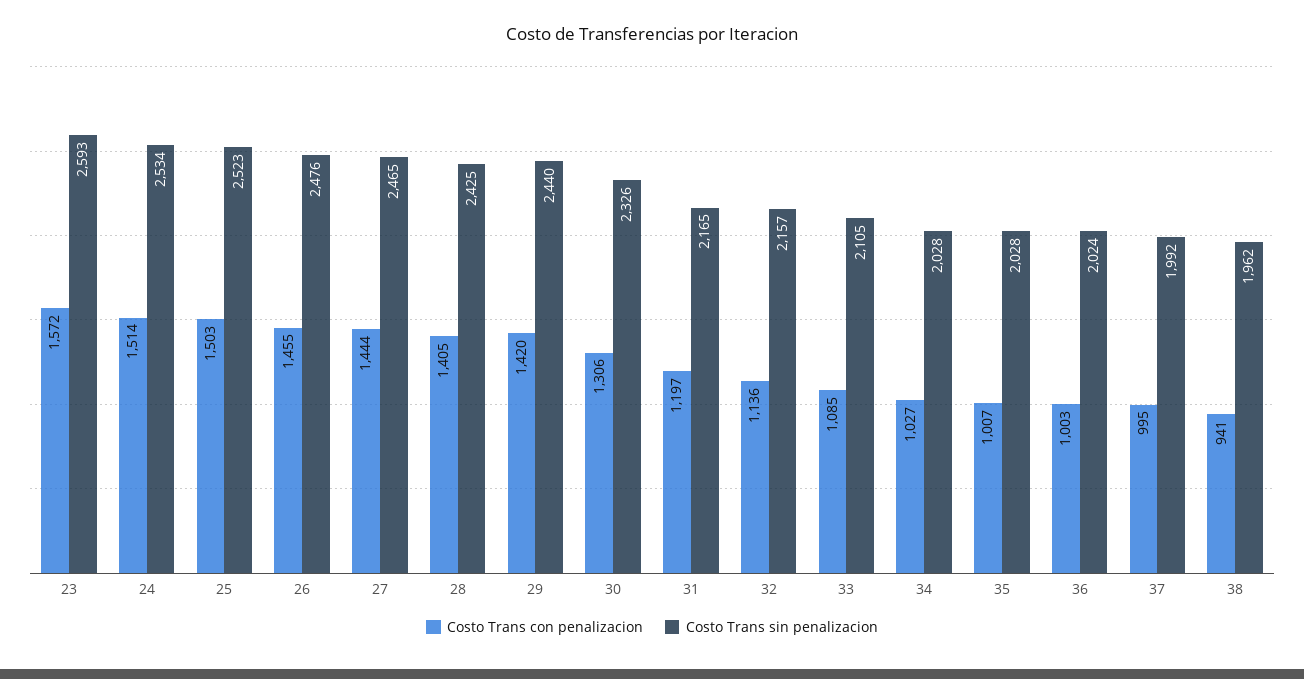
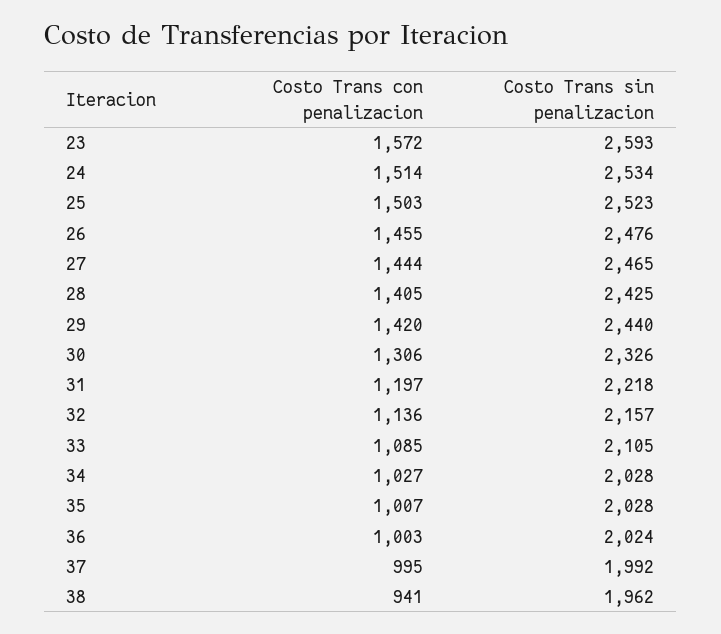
Costo Trans sin penalizacion, 31: 2165 -> 2218

